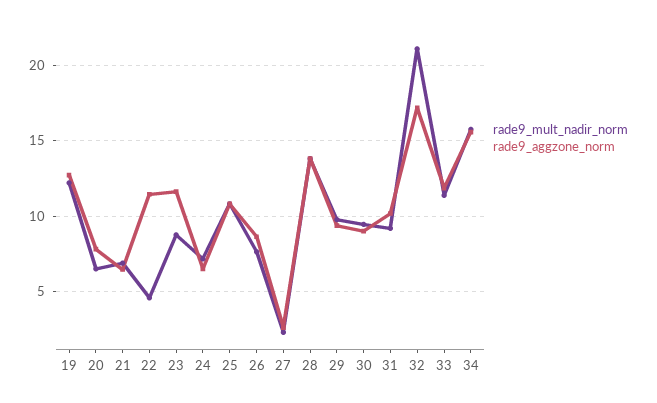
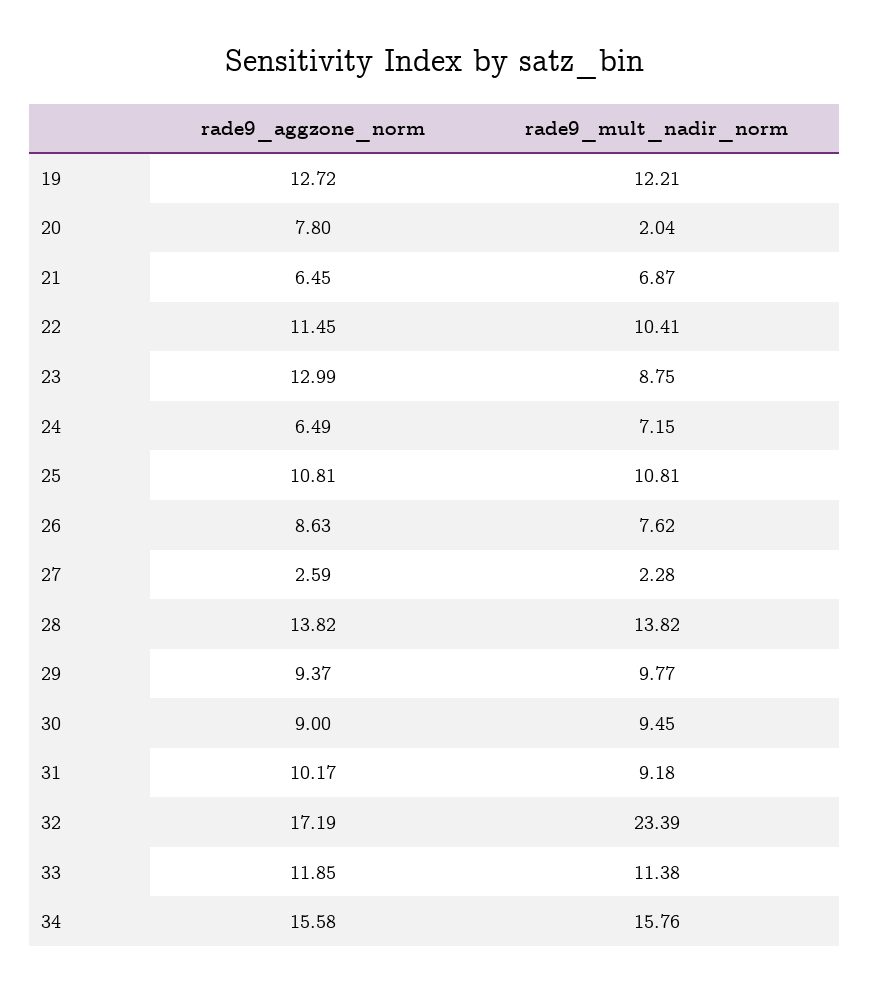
rade9_mult_nadir_norm, 20: 6.5 -> 2.04
rade9_mult_nadir_norm, 22: 4.5 -> 10.41
rade9_aggzone_norm, 23: 11.5 -> 12.99
rade9_mult_nadir_norm, 32: 21 -> 23.39

